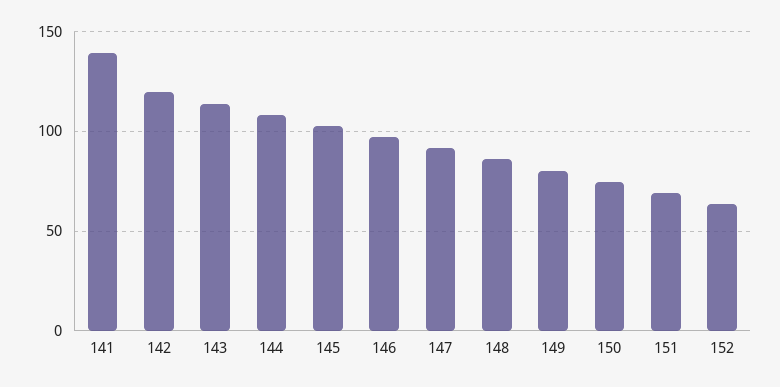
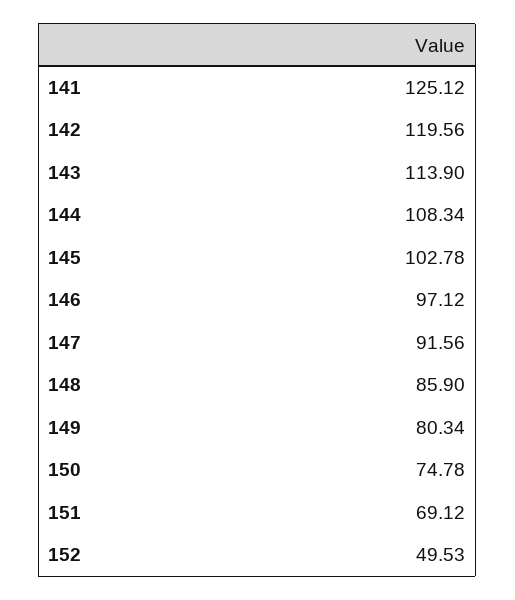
141: 140 -> 125.12
152: 65 -> 49.53

